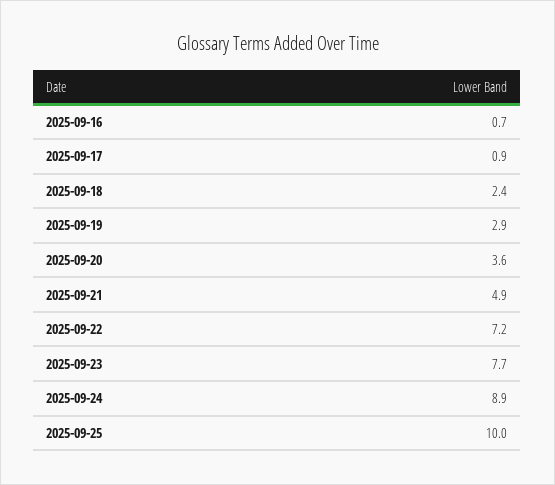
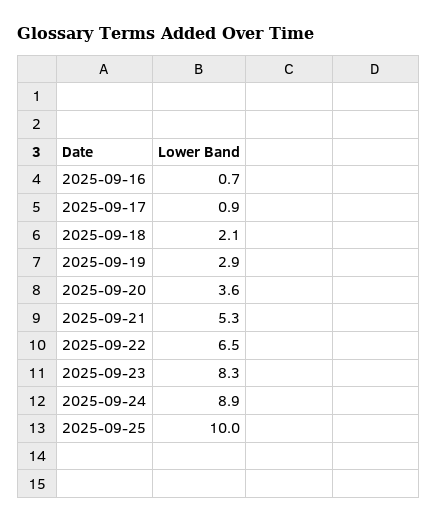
2025-09-18: 2.4 -> 2.1
2025-09-21: 4.9 -> 5.3
2025-09-22: 7.2 -> 6.5
2025-09-23: 7.7 -> 8.3

